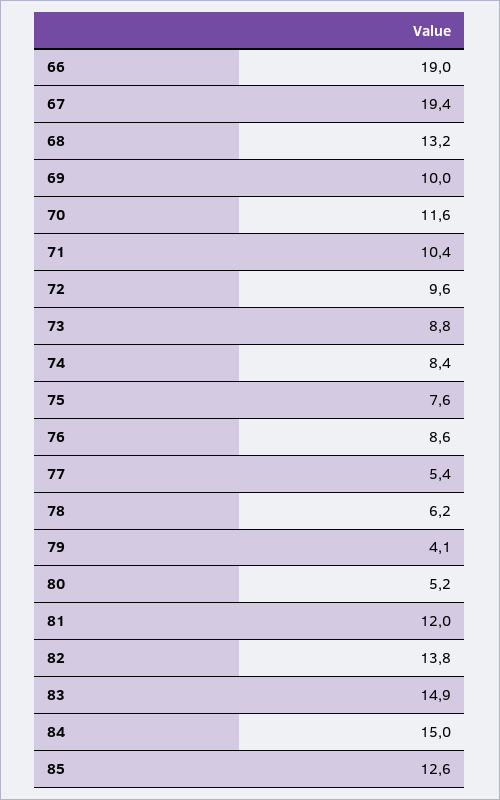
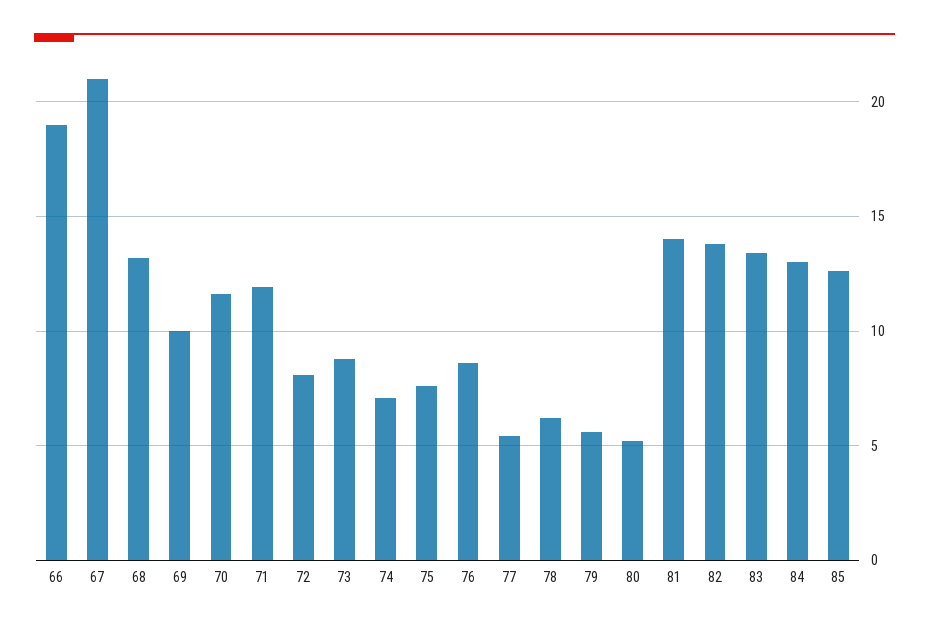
67: 19.4 -> 21
71: 10.4 -> 12
72: 9.6 -> 8
74: 8.4 -> 7
79: 4.1 -> 5.5
81: 12 -> 14
83: 14.9 -> 13.5
84: 15 -> 13

